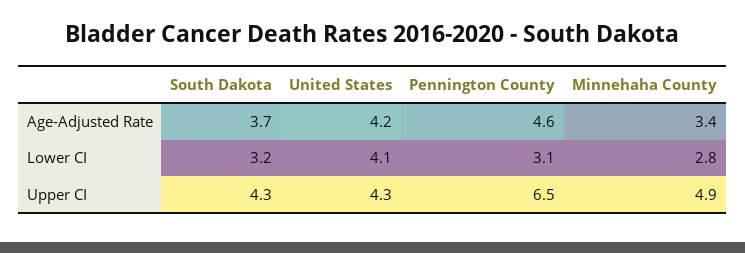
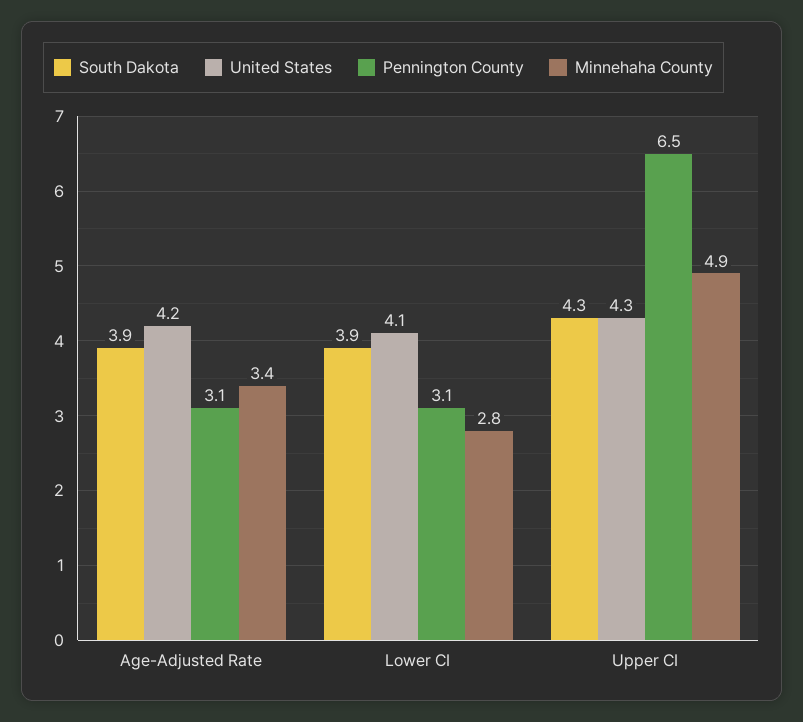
South Dakota, Age-Adjusted Rate: 3.7 -> 3.9
Pennington County, Age-Adjusted Rate: 4.6 -> 3.1
South Dakota, Lower CI: 3.2 -> 3.9

